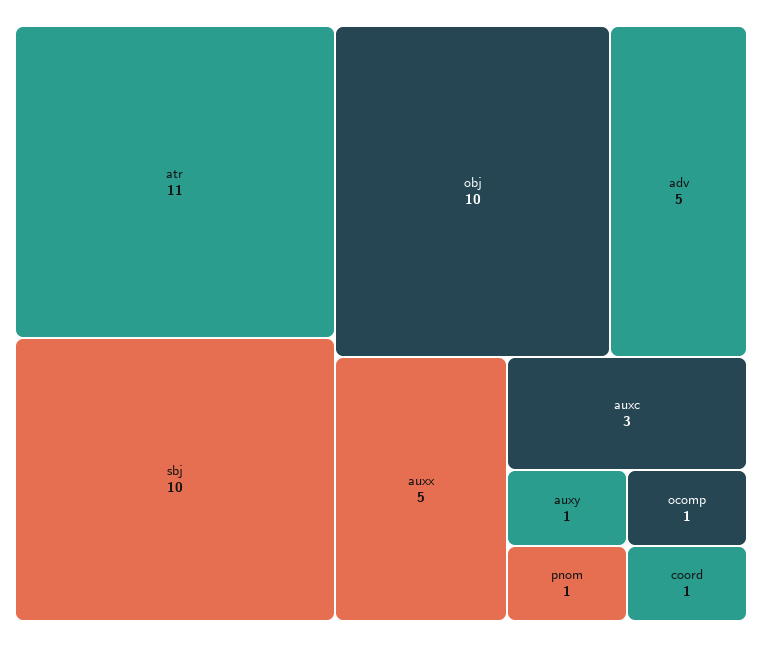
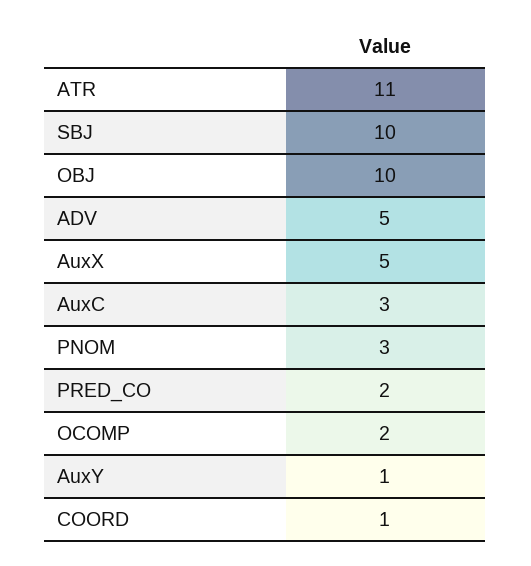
pnom: 1 -> 3
ocomp: 1 -> 2
PRED_CO: none -> 2

